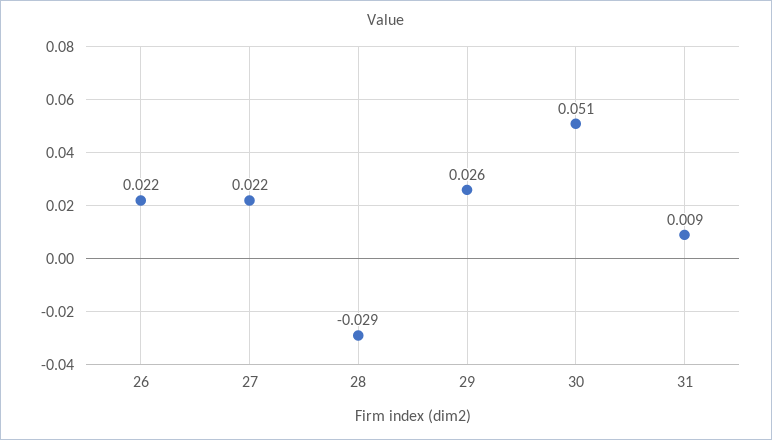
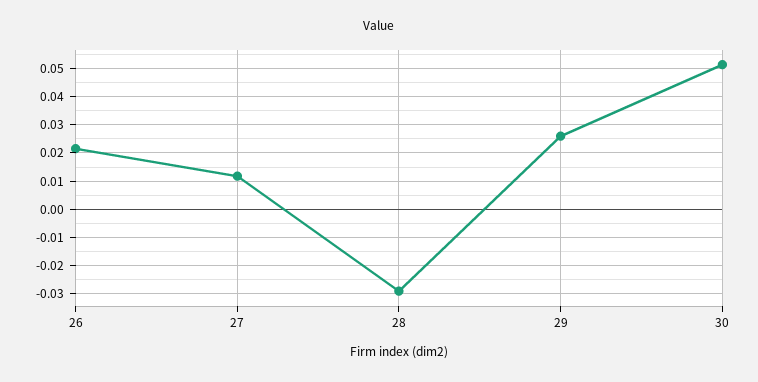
27: 0.022 -> 0.0125
31: 0.009 -> none

